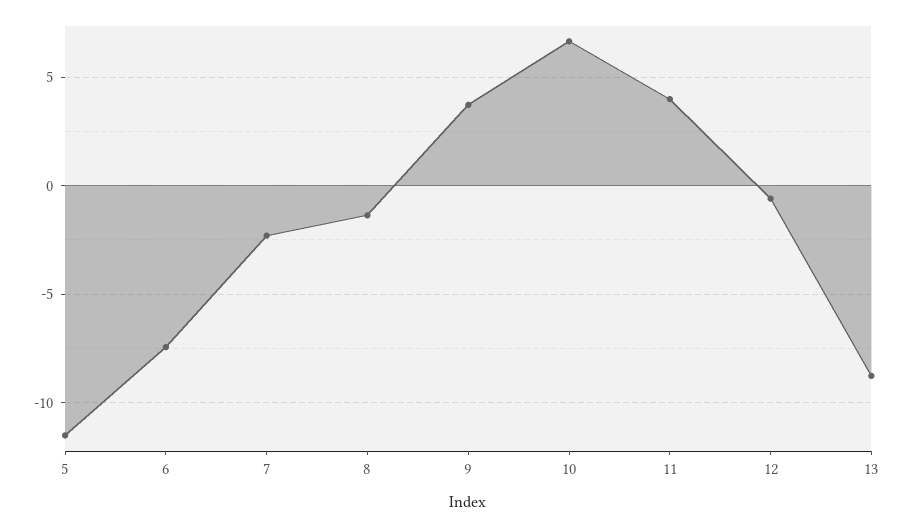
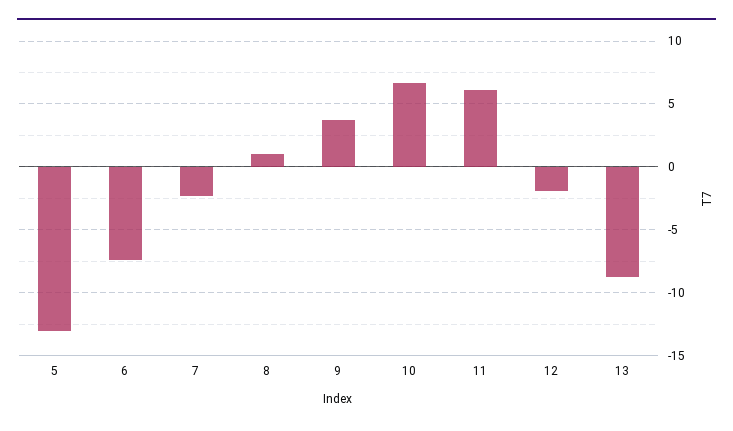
5: -11.5 -> -13
8: -1.5 -> 1
11: 4 -> 6
12: -0.5 -> -2

